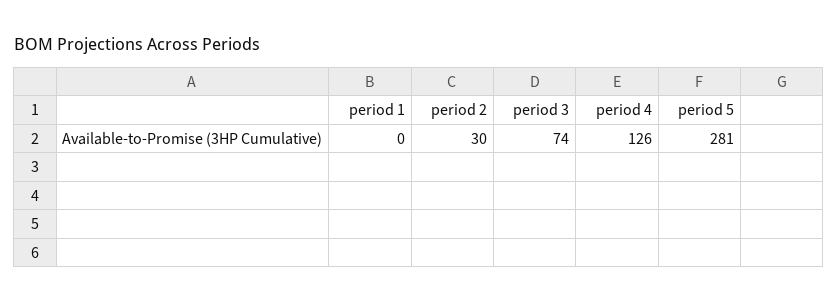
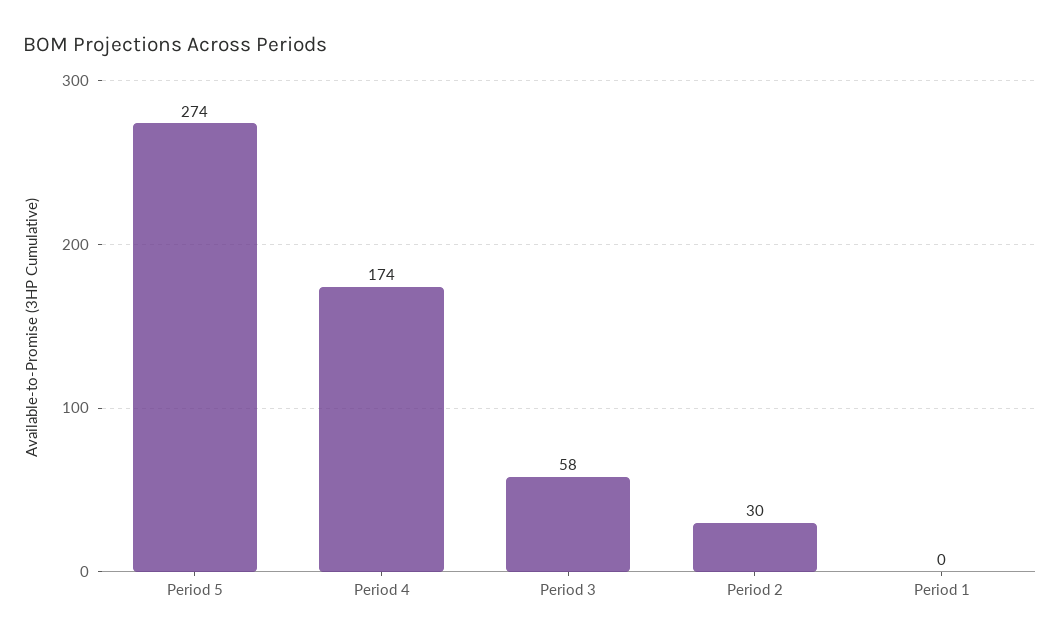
period 3: 74 -> 58
period 4: 126 -> 174
period 5: 281 -> 274

